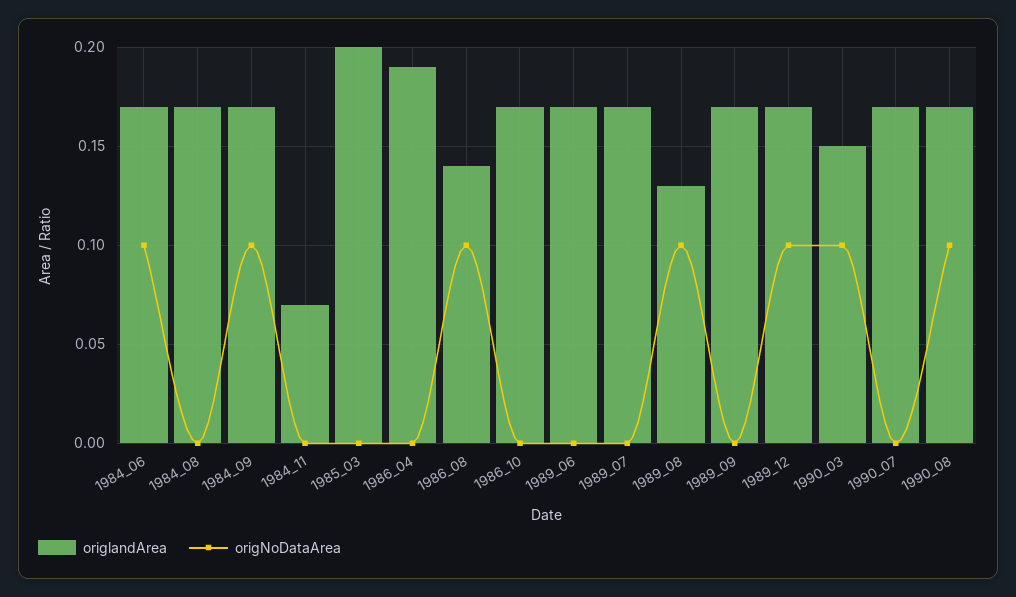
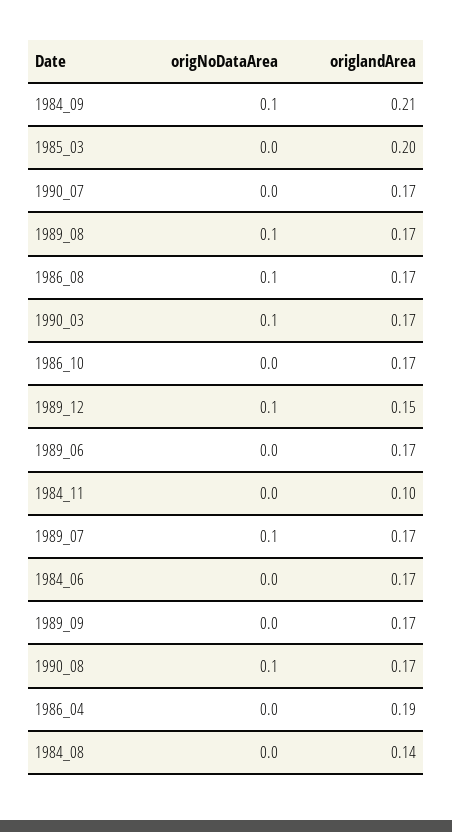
origNoDataArea, 1984_06: 0.1 -> 0
origlandArea, 1984_08: 0.17 -> 0.14
origlandArea, 1984_09: 0.17 -> 0.21
origlandArea, 1984_11: 0.07 -> 0.1
origlandArea, 1986_08: 0.14 -> 0.17
origNoDataArea, 1989_07: 0 -> 0.1
origlandArea, 1989_08: 0.13 -> 0.17
origlandArea, 1989_12: 0.17 -> 0.15
origlandArea, 1990_03: 0.15 -> 0.17

